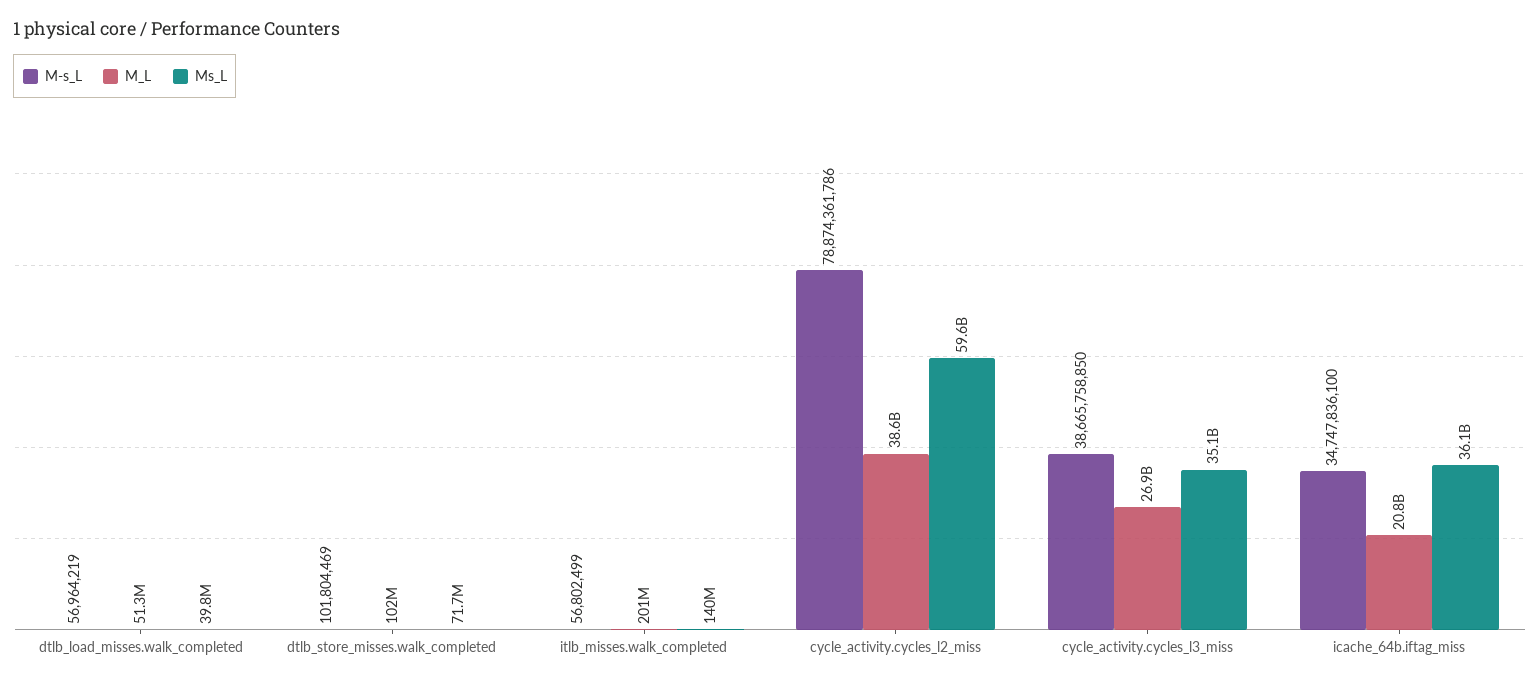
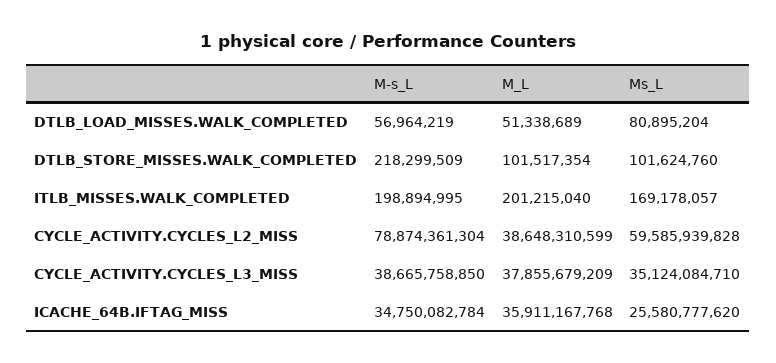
Ms_L, dtlb_load_misses.walk_completed: 39800000 -> 80895204
M-s_L, dtlb_store_misses.walk_completed: 101804469 -> 218299509
Ms_L, dtlb_store_misses.walk_completed: 71700000 -> 101624760
M-s_L, itlb_misses.walk_completed: 56802499 -> 198894995
Ms_L, itlb_misses.walk_completed: 140000000 -> 169178057
M-s_L, cycle_activity.cycles_l2_miss: 78874361786 -> 78874361304
M_L, cycle_activity.cycles_l3_miss: 26900000000 -> 37855679209
M-s_L, icache_64b.iftag_miss: 34747836100 -> 34750082784
M_L, icache_64b.iftag_miss: 20800000000 -> 35911167768
Ms_L, icache_64b.iftag_miss: 36100000000 -> 25580777620

